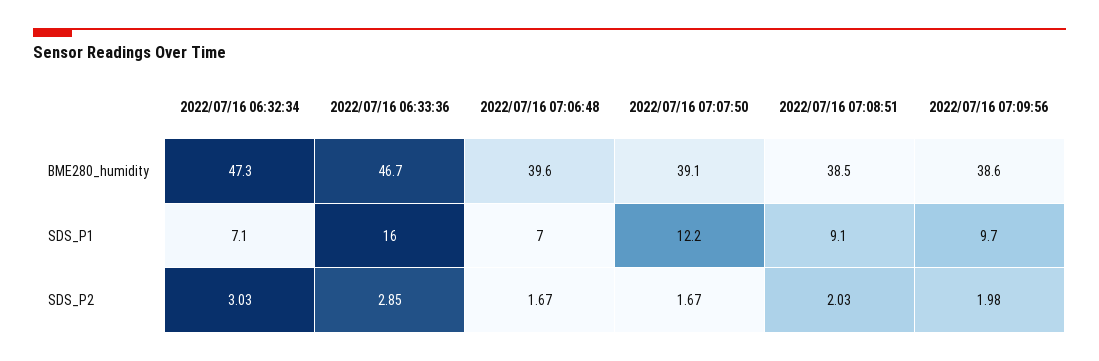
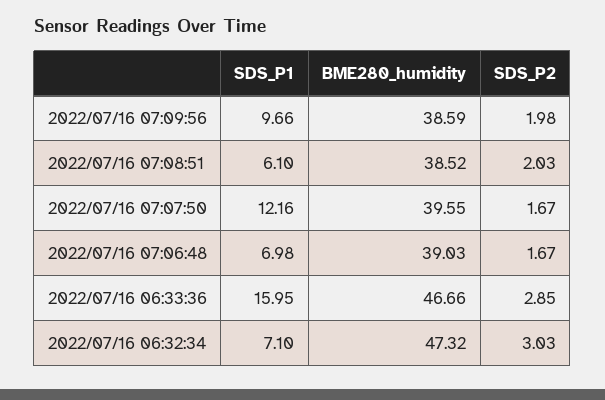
2022/07/16 07:06:48, BME280_humidity: 39.6 -> 39.03
2022/07/16 07:07:50, BME280_humidity: 39.1 -> 39.55
2022/07/16 07:08:51, SDS_P1: 9.1 -> 6.1

